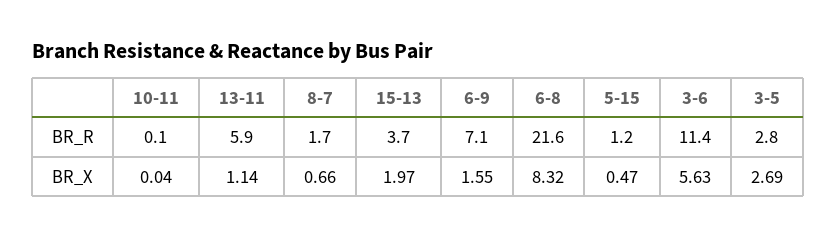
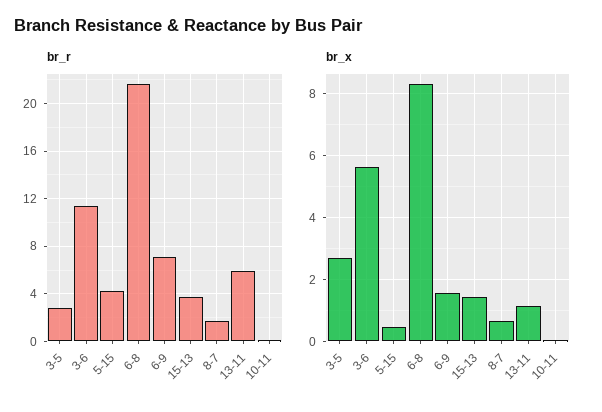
BR_R, 5-15: 1.2 -> 4
BR_X, 15-13: 1.97 -> 1.4

